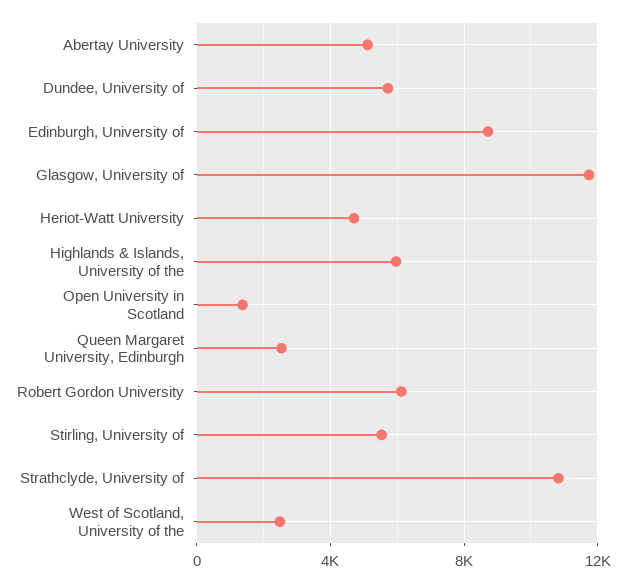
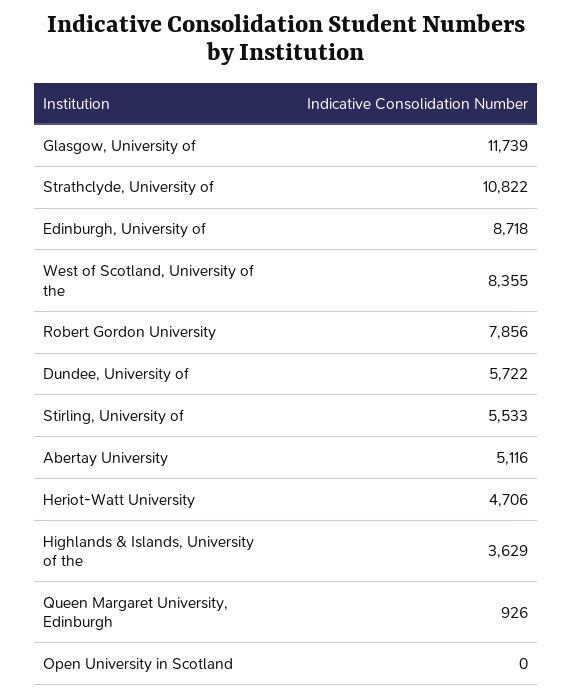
Highlands & Islands, University of the: 6000 -> 3629
Open University in Scotland: 1500 -> 0
Queen Margaret University, Edinburgh: 2500 -> 926
Robert Gordon University: 6000 -> 7856
West of Scotland, University of the: 2500 -> 8355

